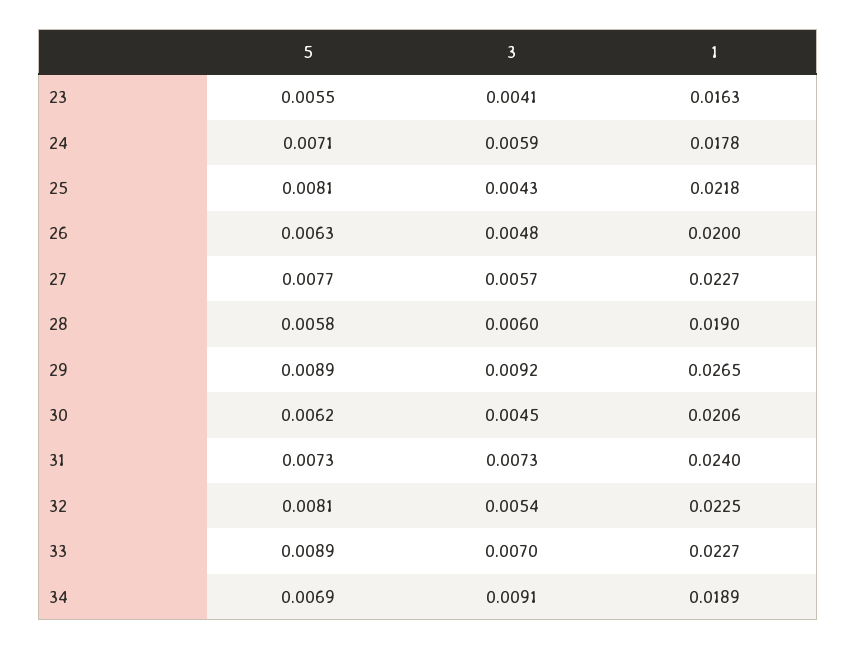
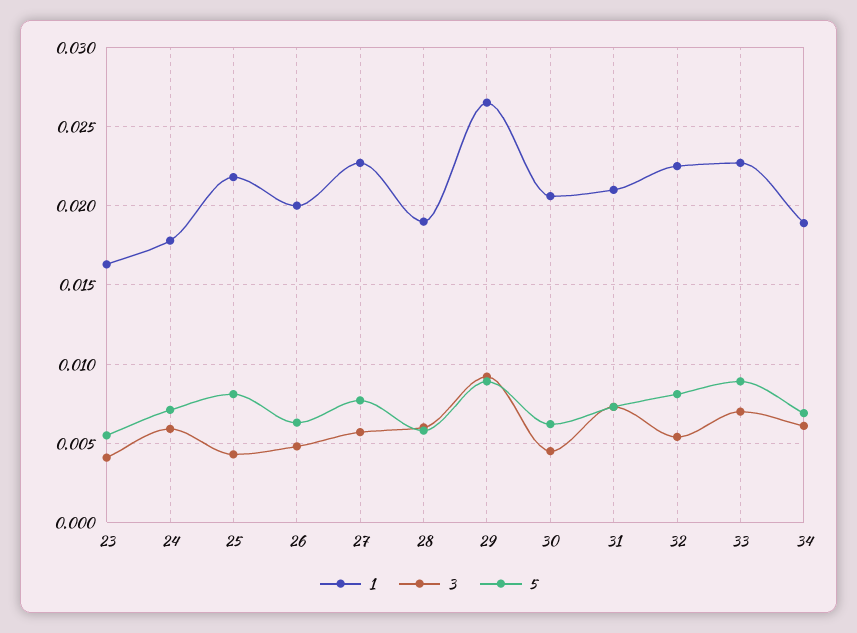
1, 31: 0.024 -> 0.021
3, 34: 0.0091 -> 0.006

